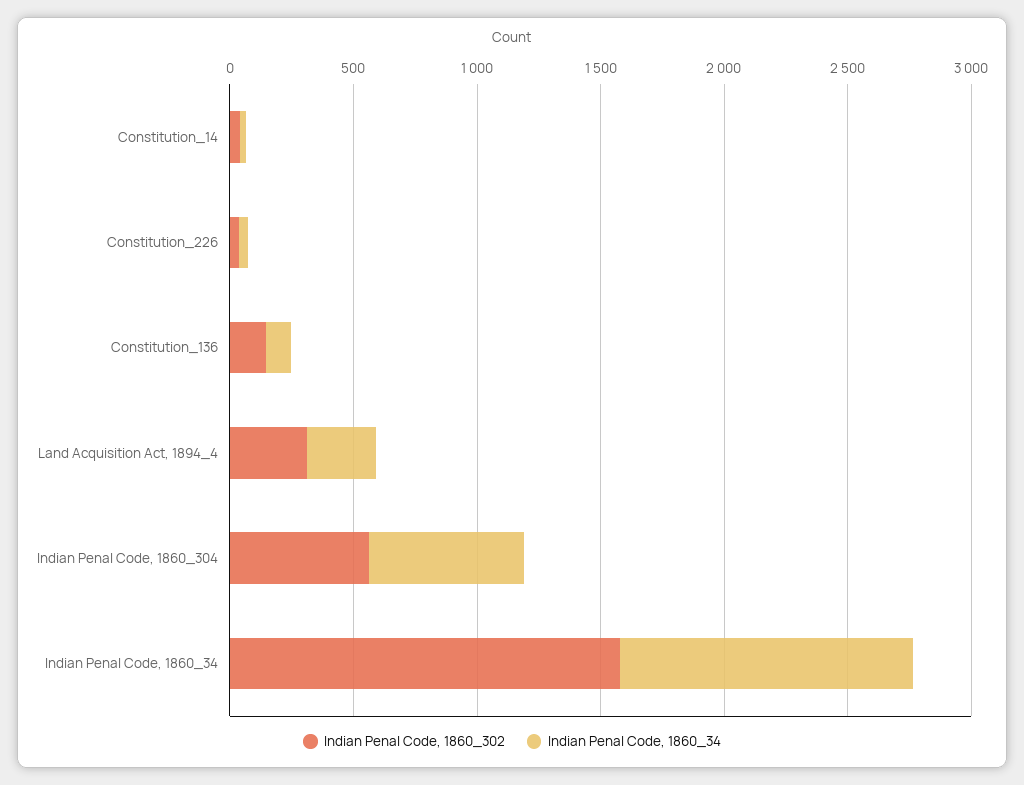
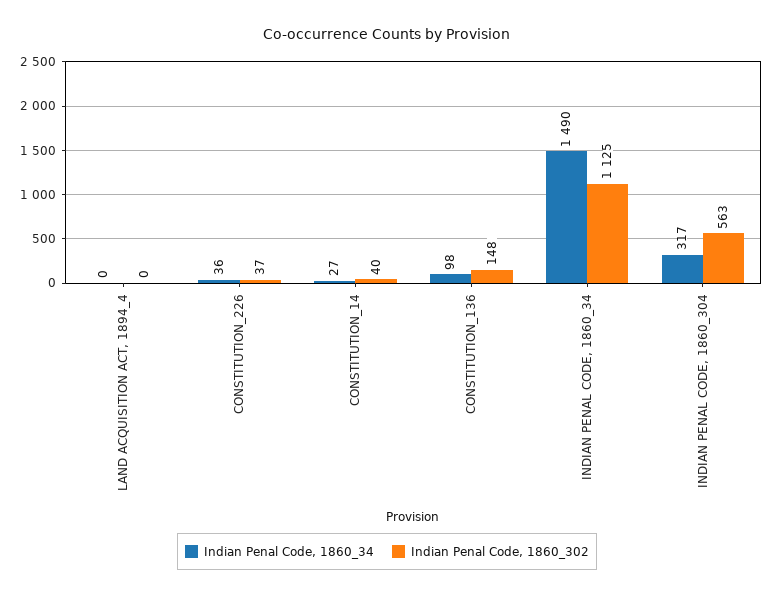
Indian Penal Code, 1860_302, Land Acquisition Act, 1894_4: 300 -> 0
Indian Penal Code, 1860_34, Land Acquisition Act, 1894_4: 300 -> 0
Indian Penal Code, 1860_34, Indian Penal Code, 1860_304: 600 -> 317
Indian Penal Code, 1860_302, Indian Penal Code, 1860_34: 1600 -> 1125
Indian Penal Code, 1860_34, Indian Penal Code, 1860_34: 1200 -> 1490

